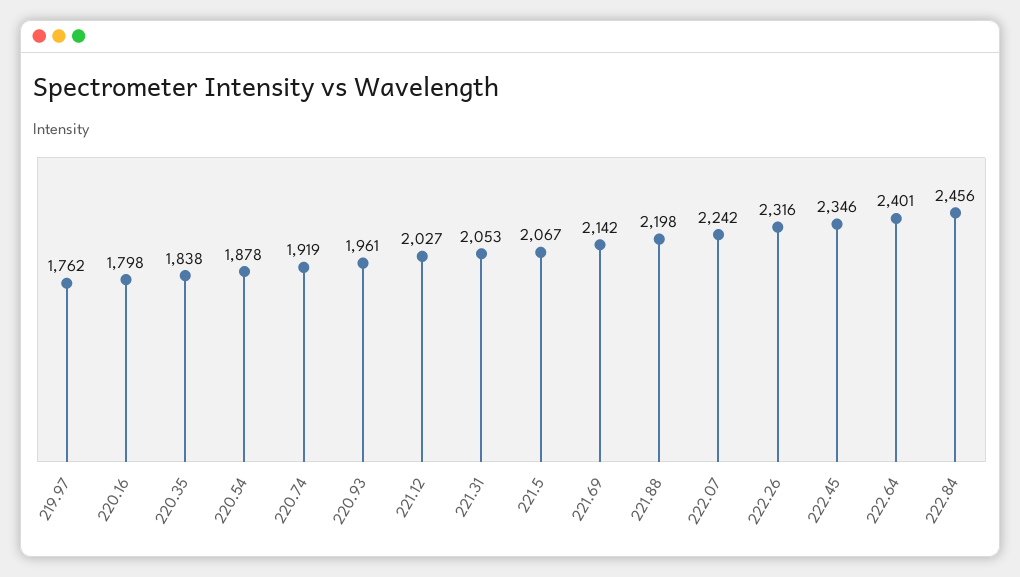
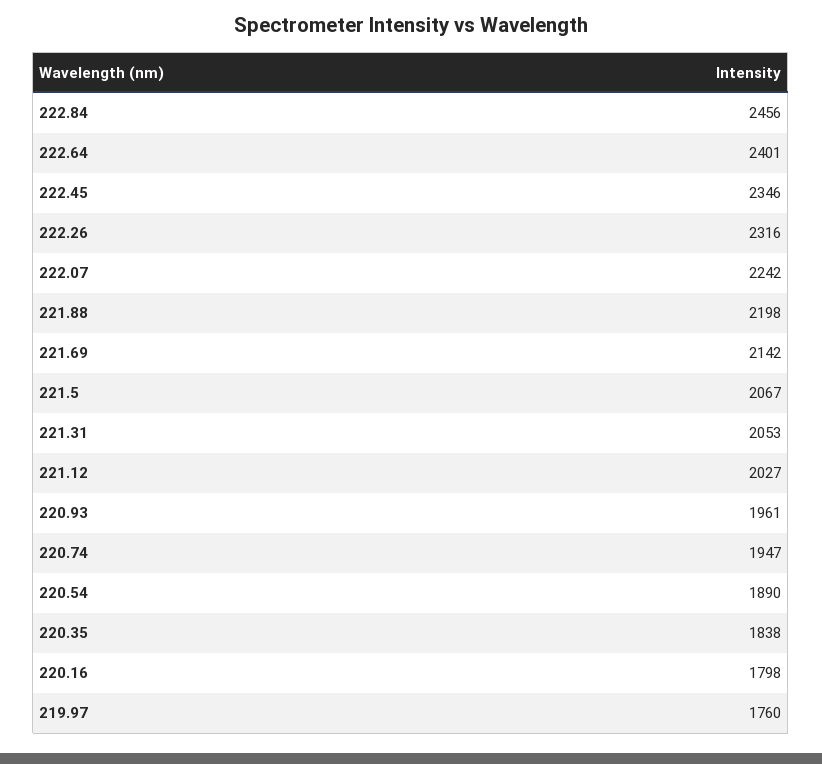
219.97: 1762 -> 1760
220.54: 1878 -> 1890
220.74: 1919 -> 1947

